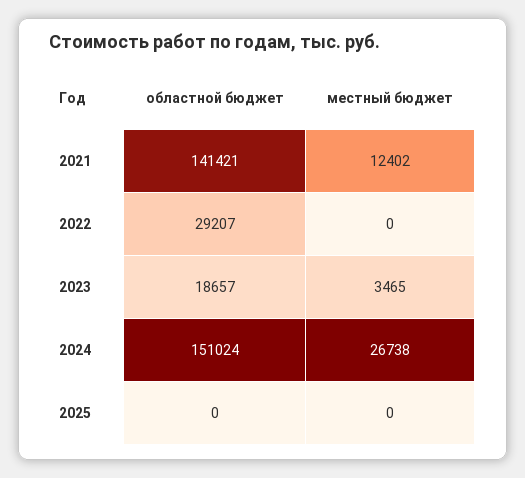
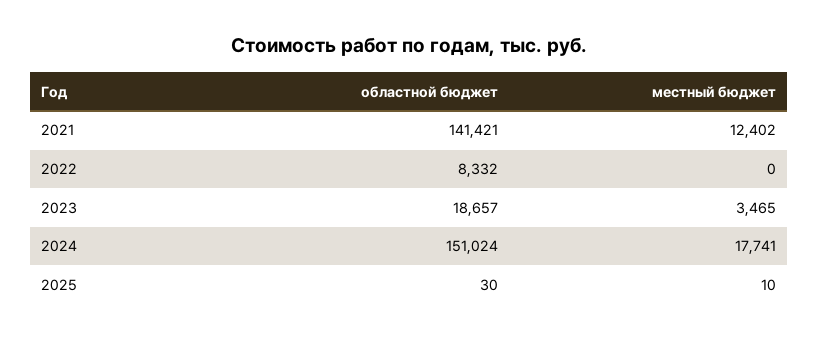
областной бюджет, 2022: 29207 -> 8332
местный бюджет, 2024: 26738 -> 17741
областной бюджет, 2025: 0 -> 30
местный бюджет, 2025: 0 -> 10

